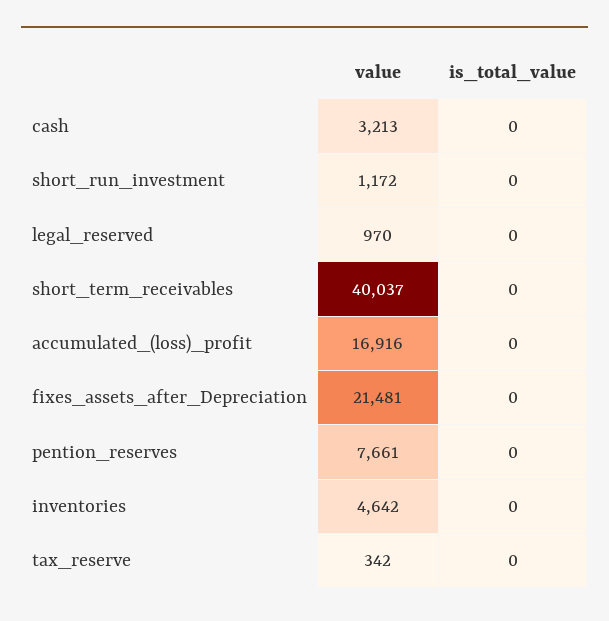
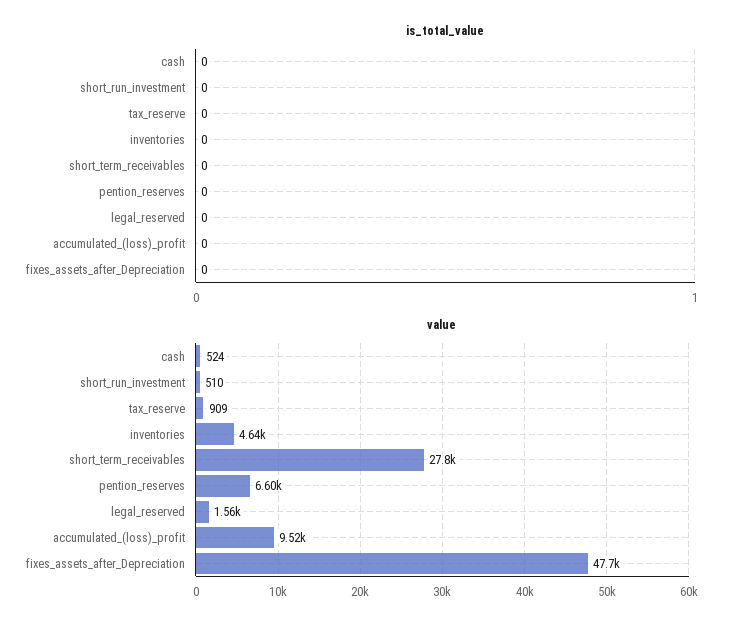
value, cash: 3213 -> 524
value, short_run_investment: 1172 -> 510
value, legal_reserved: 970 -> 1560
value, short_term_receivables: 40037 -> 27800
value, accumulated_(loss)_profit: 16916 -> 9520
value, fixes_assets_after_Depreciation: 21481 -> 47700
value, pention_reserves: 7661 -> 6600
value, tax_reserve: 342 -> 909

